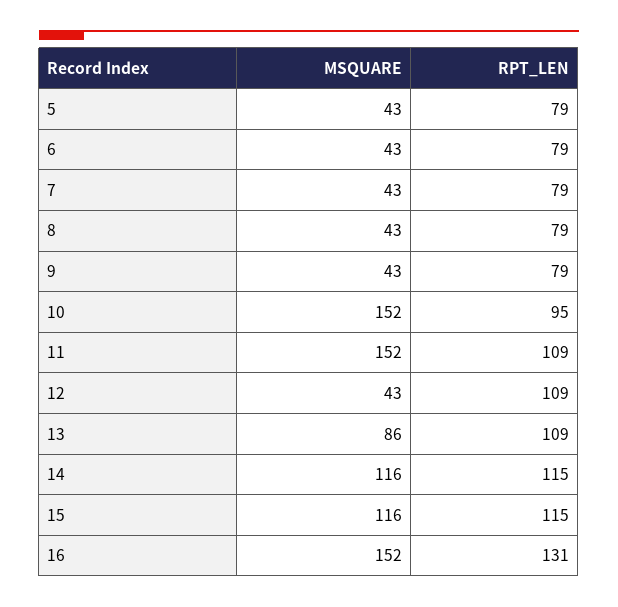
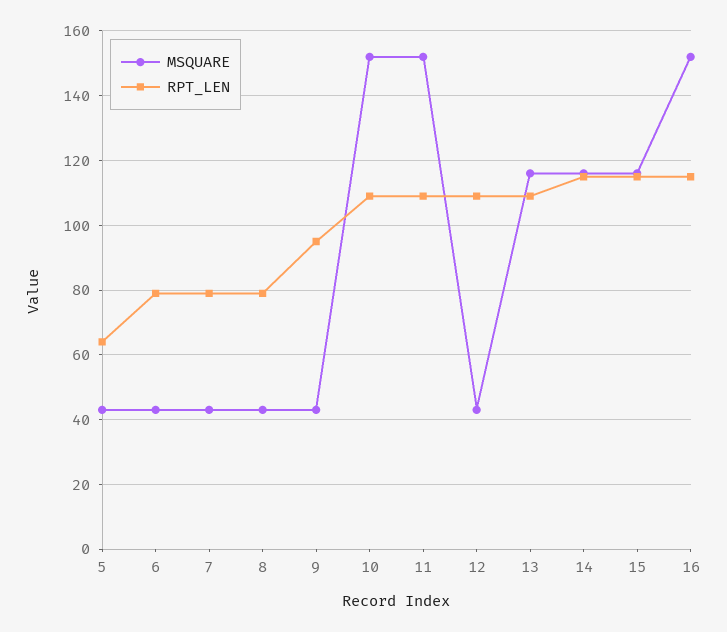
RPT_LEN, 5: 79 -> 65
RPT_LEN, 9: 79 -> 95
RPT_LEN, 10: 95 -> 110
MSQUARE, 13: 86 -> 115
RPT_LEN, 16: 131 -> 115

